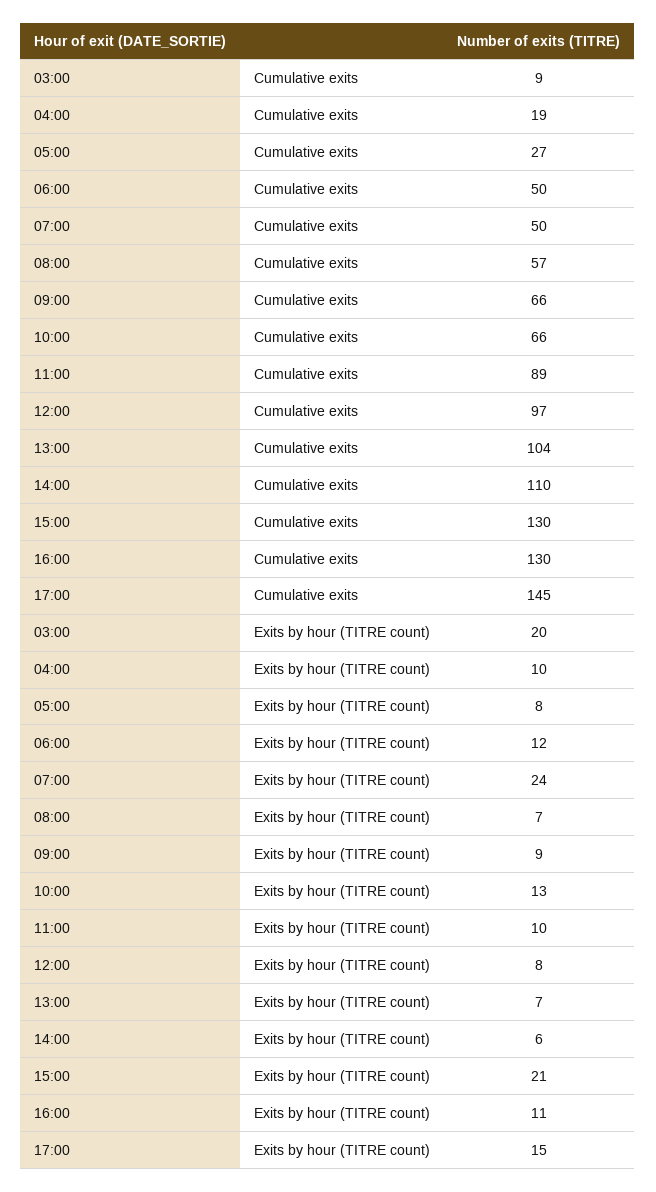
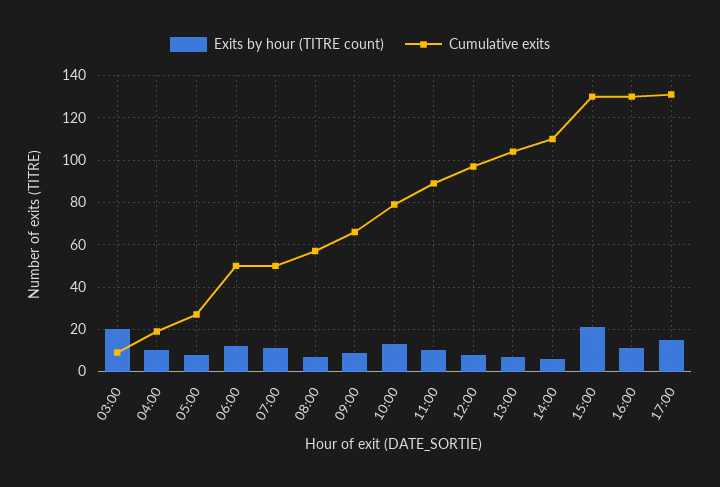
Cumulative exits, 10:00: 66 -> 80
Cumulative exits, 17:00: 145 -> 130
Exits by hour (TITRE count), 07:00: 24 -> 10

